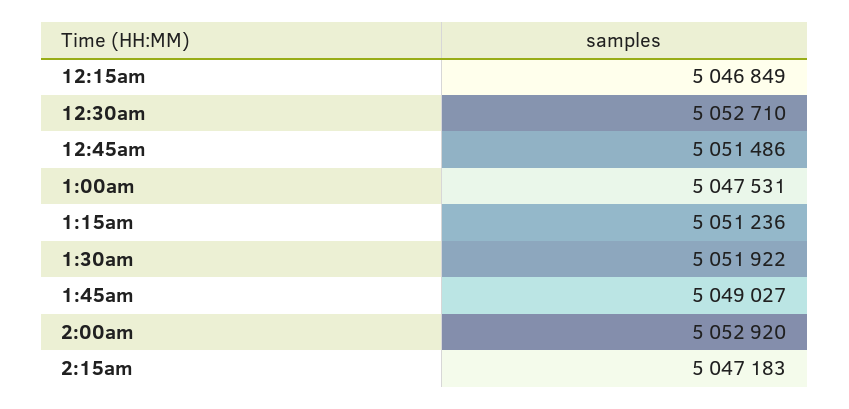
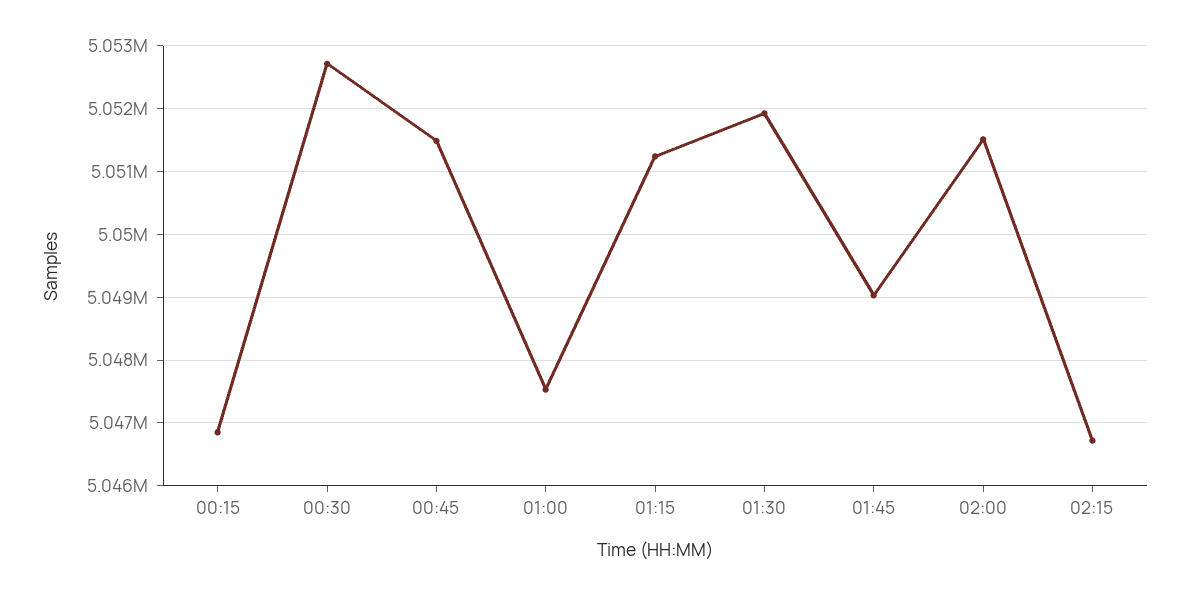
2:00am: 5052920 -> 5051500
2:15am: 5047183 -> 5046700

